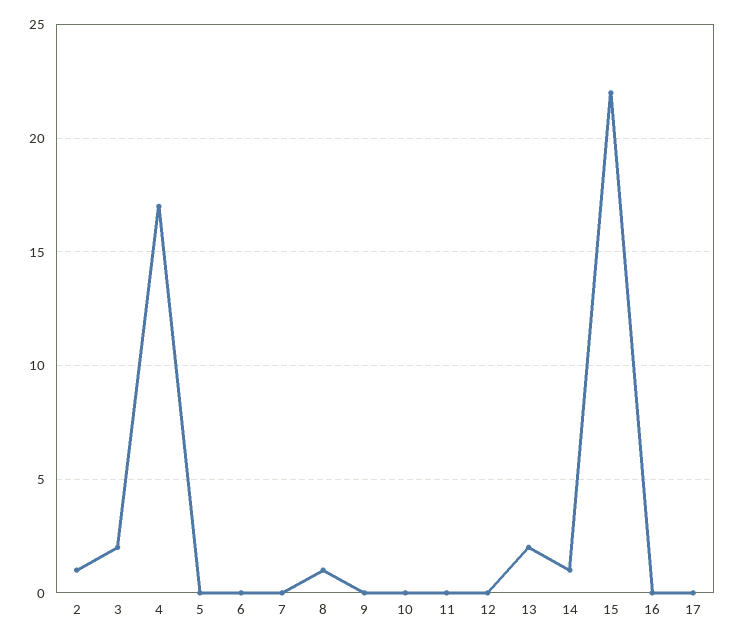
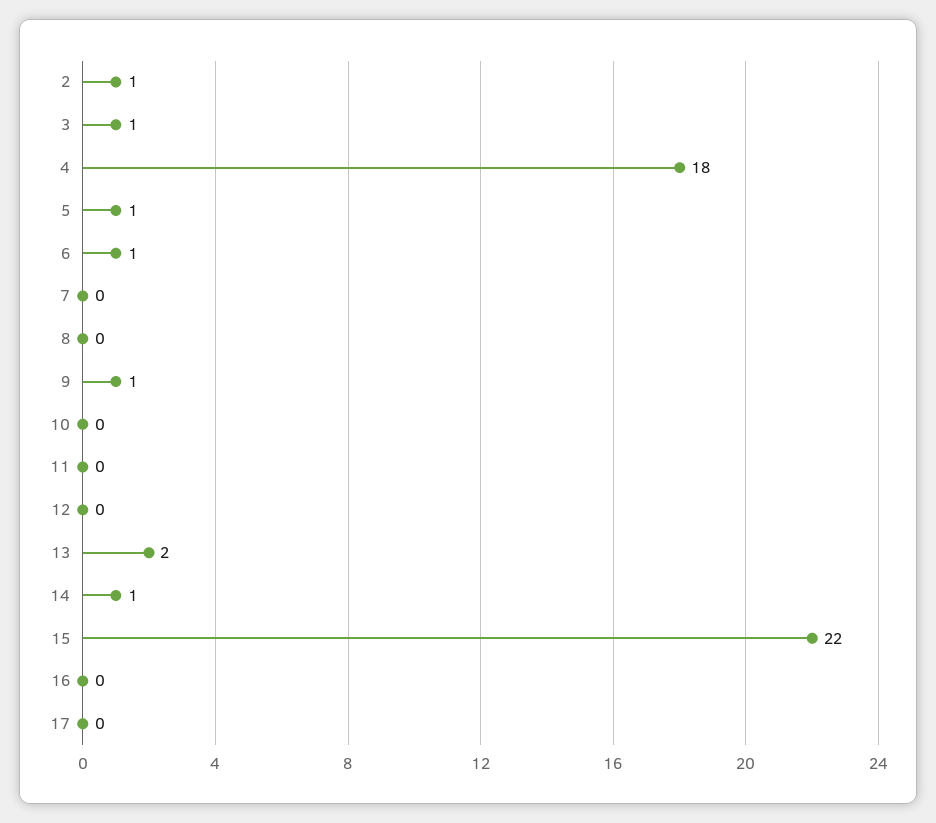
3: 2 -> 1
4: 17 -> 18
5: 0 -> 1
6: 0 -> 1
8: 1 -> 0
9: 0 -> 1

